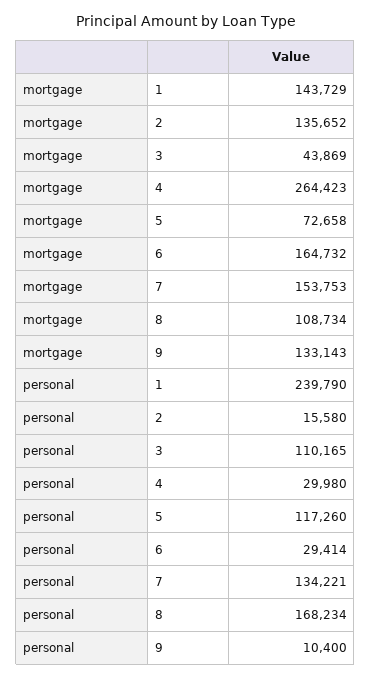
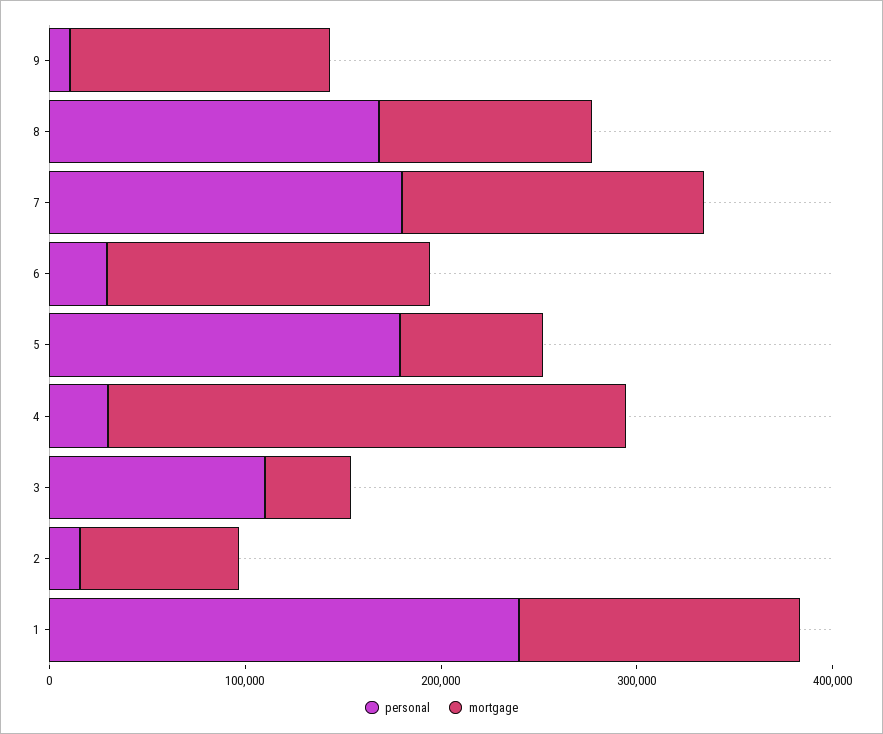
mortgage, 2: 135652 -> 80000
personal, 5: 117260 -> 180000
personal, 7: 134221 -> 180000

